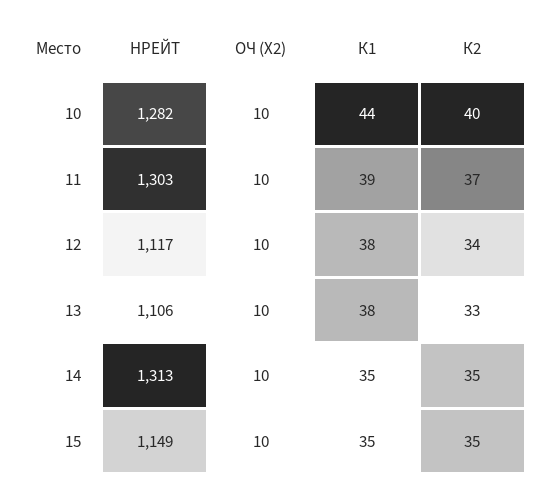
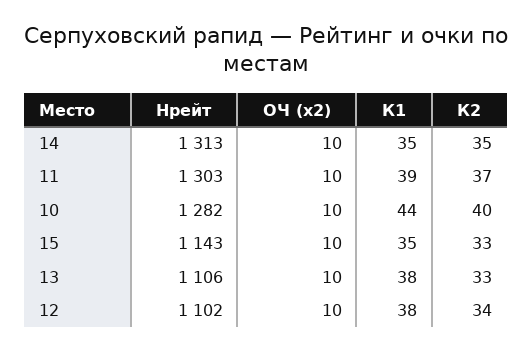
НРЕЙТ, 12: 1117 -> 1102
НРЕЙТ, 15: 1149 -> 1143
К2, 15: 35 -> 33

